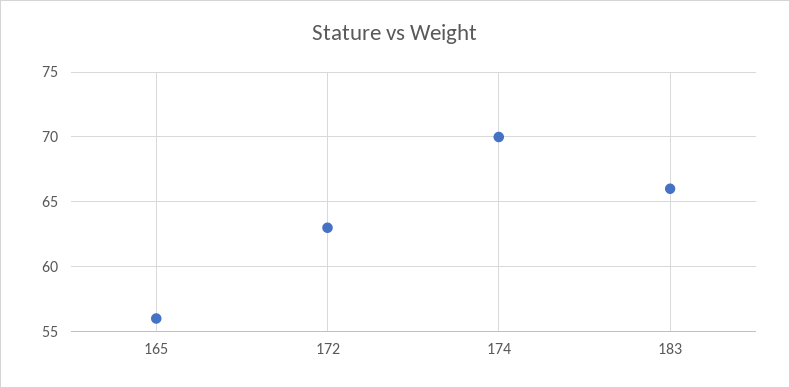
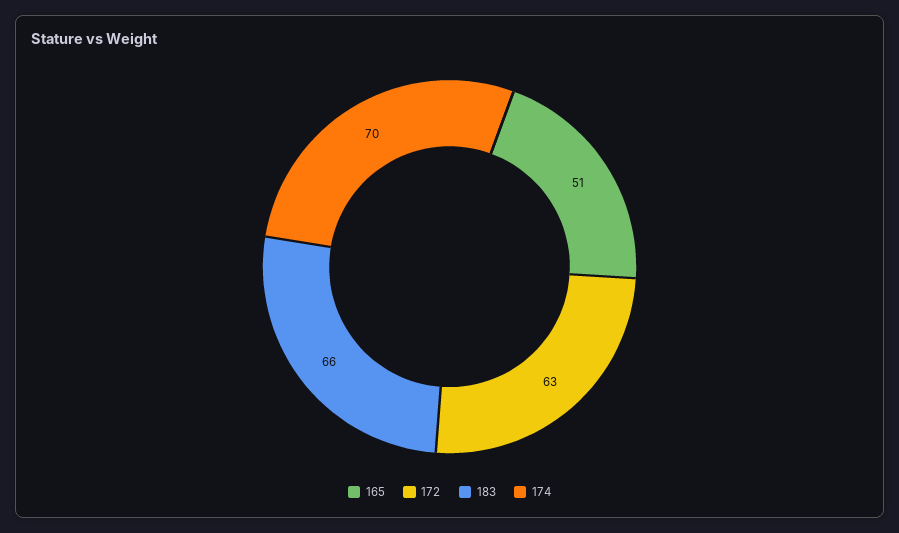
165: 56 -> 51

